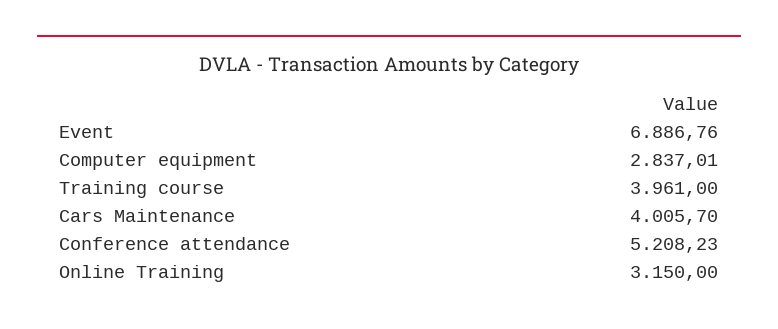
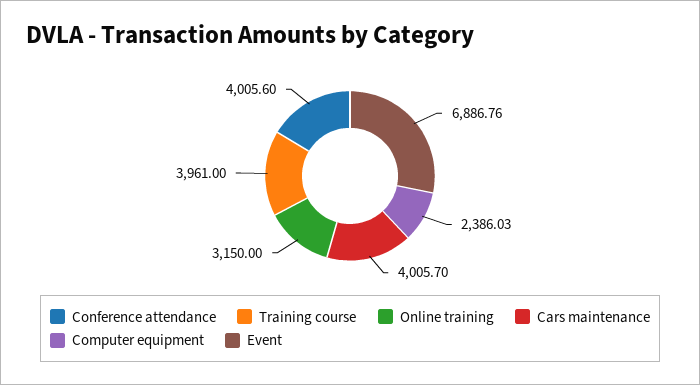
Computer equipment: 2837.01 -> 2386.03
Conference attendance: 5208.23 -> 4005.6

